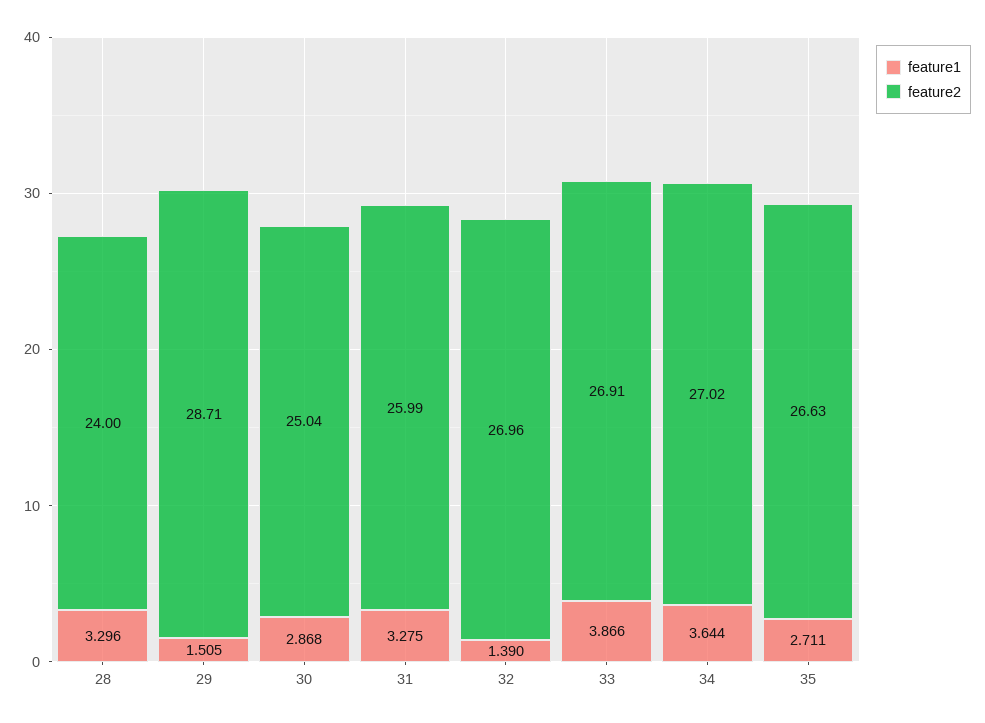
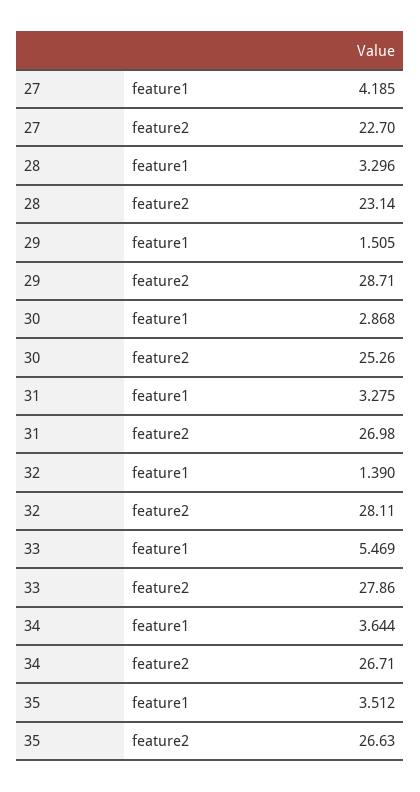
feature2, 28: 24 -> 23.14
feature2, 30: 25.04 -> 25.26
feature2, 31: 25.99 -> 26.98
feature2, 32: 26.96 -> 28.11
feature1, 33: 3.866 -> 5.469
feature2, 33: 26.91 -> 27.86
feature2, 34: 27.02 -> 26.71
feature1, 35: 2.711 -> 3.512
feature1, 27: none -> 4.185
feature2, 27: none -> 22.7

